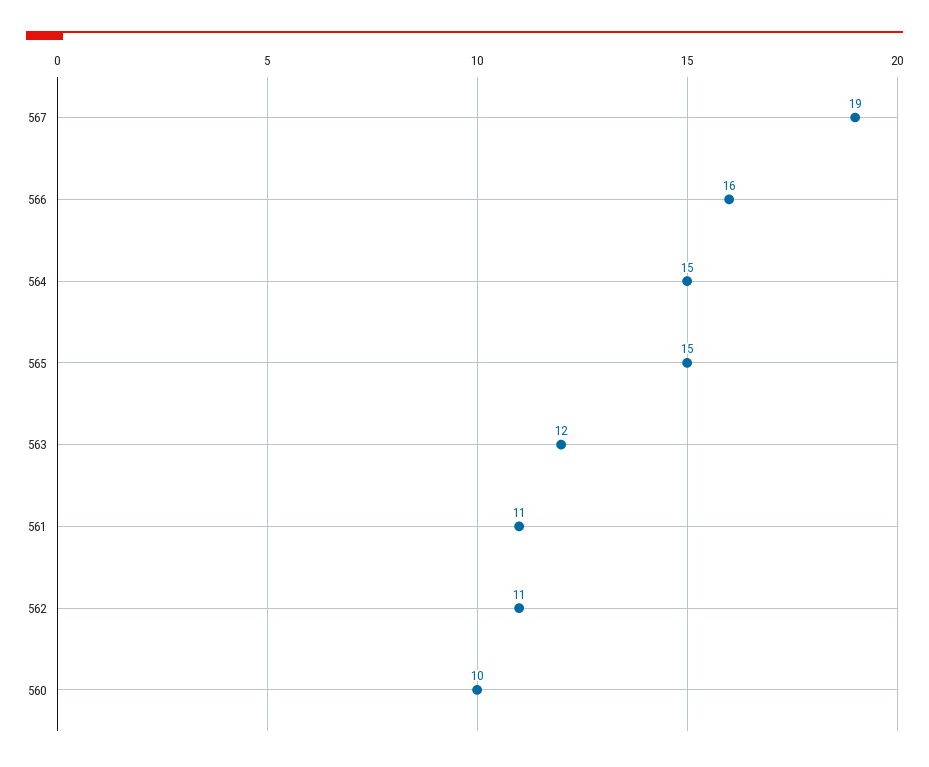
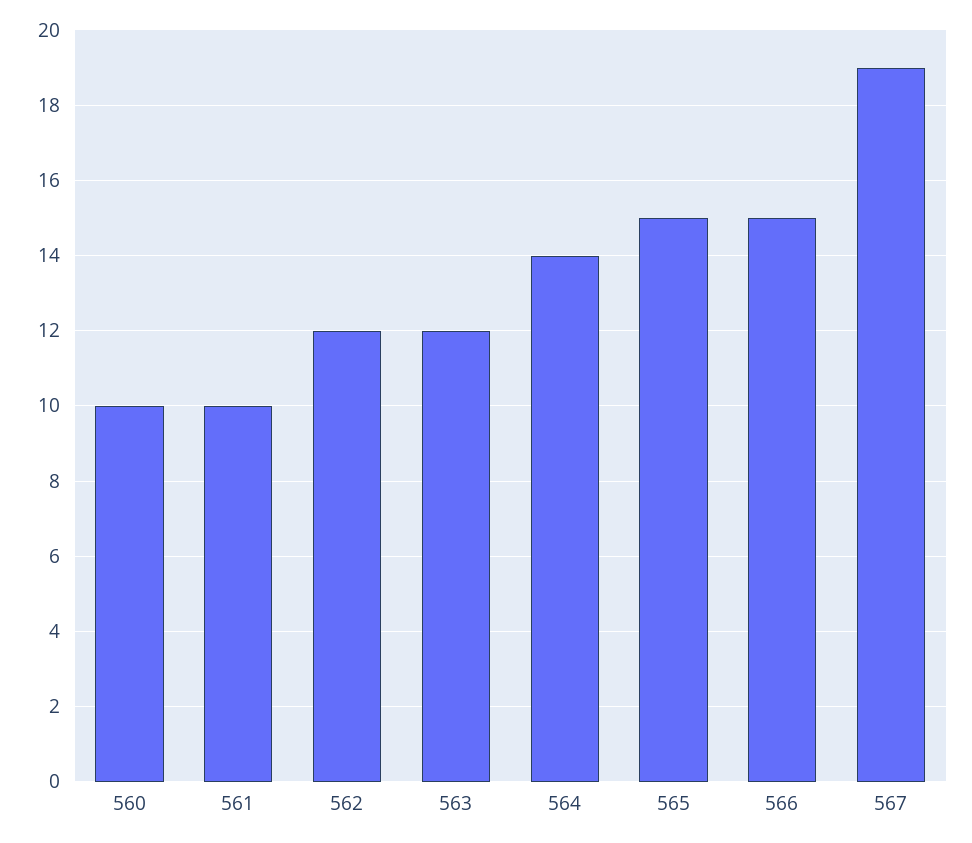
566: 16 -> 15
564: 15 -> 14
561: 11 -> 10
562: 11 -> 12

